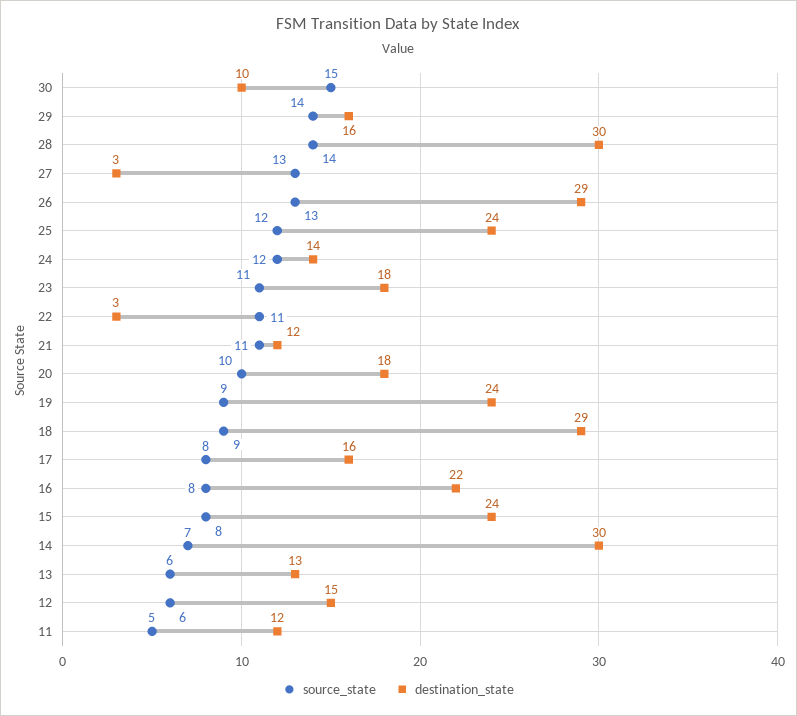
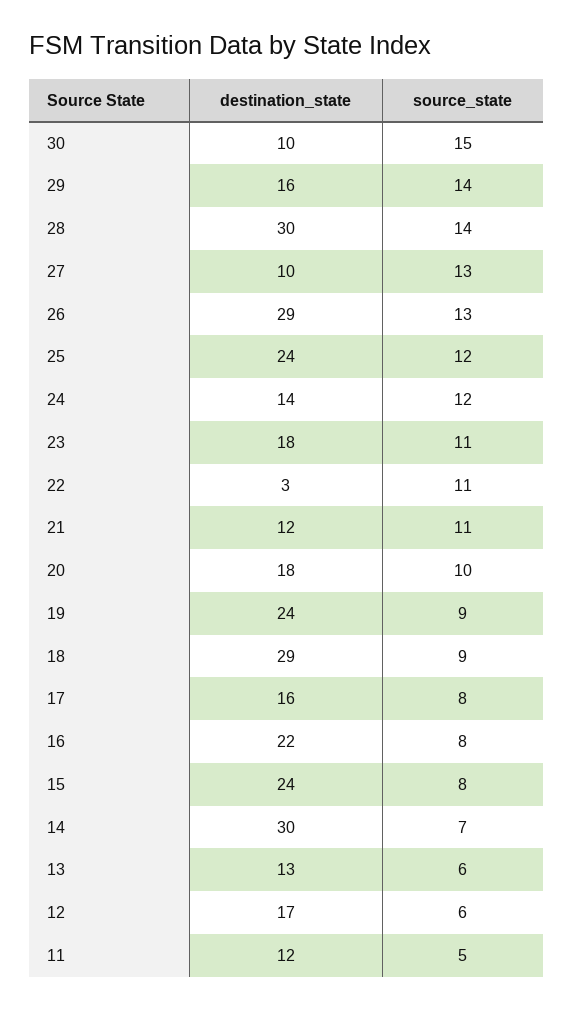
destination_state, 27: 3 -> 10
destination_state, 12: 15 -> 17

